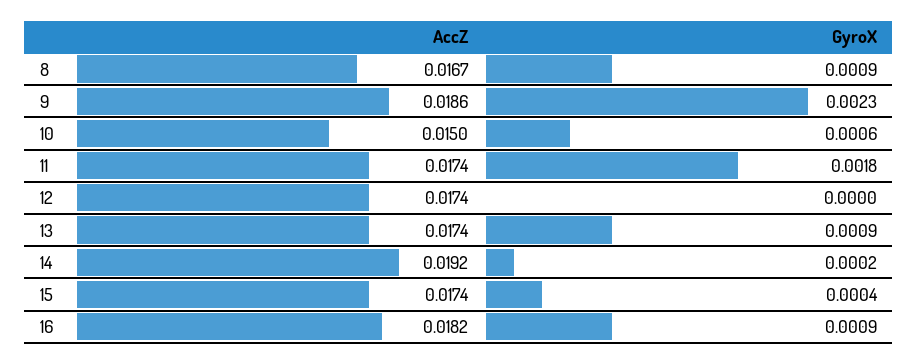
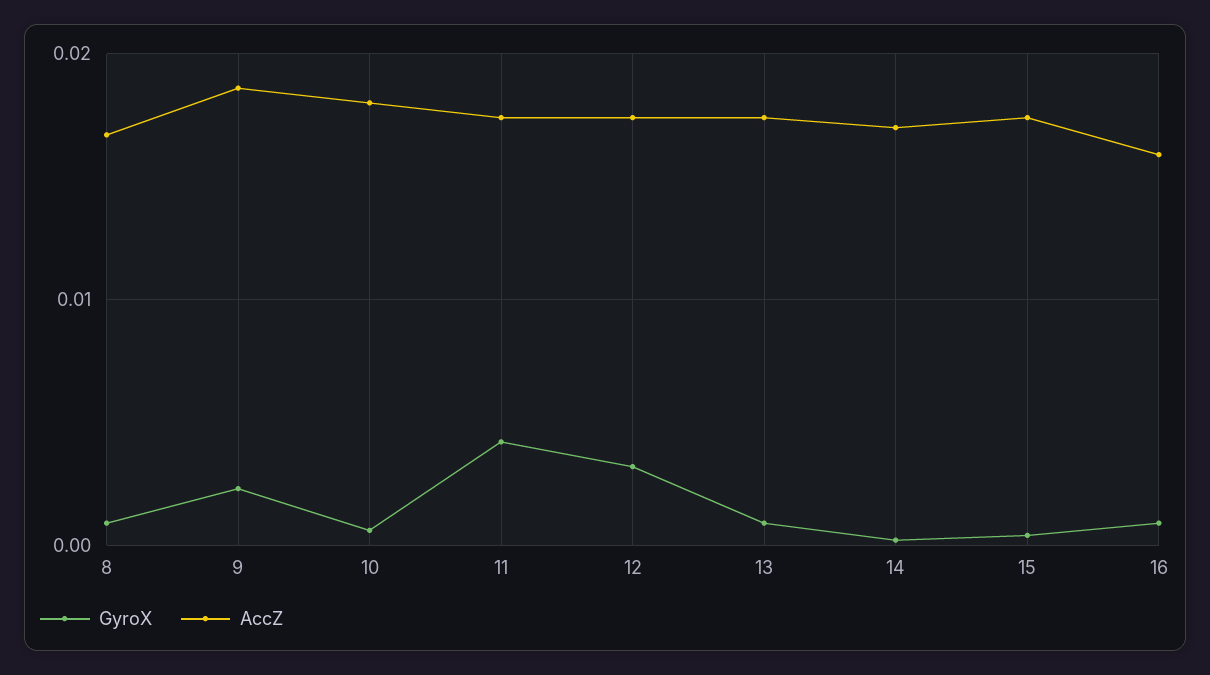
AccZ, 10: 0.015 -> 0.018
GyroX, 11: 0.0018 -> 0.004
GyroX, 12: 0 -> 0.003
AccZ, 14: 0.0192 -> 0.017
AccZ, 16: 0.0182 -> 0.016

